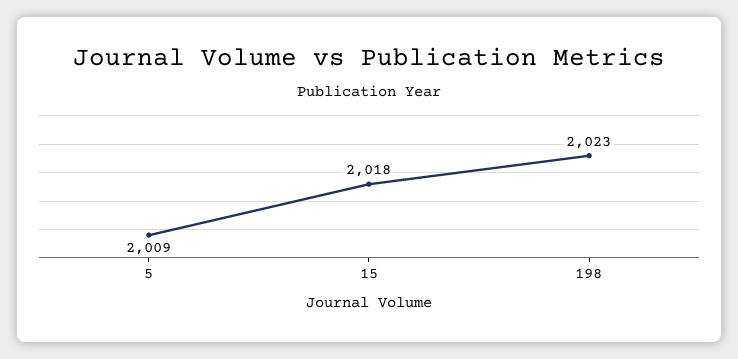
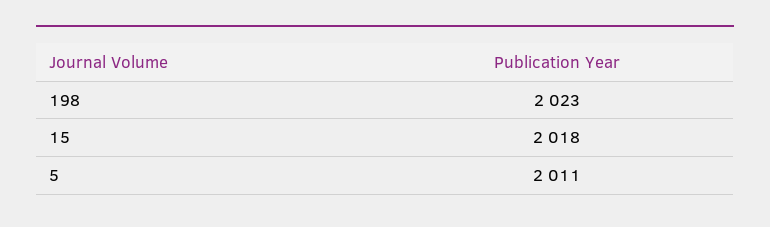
5: 2009 -> 2011

